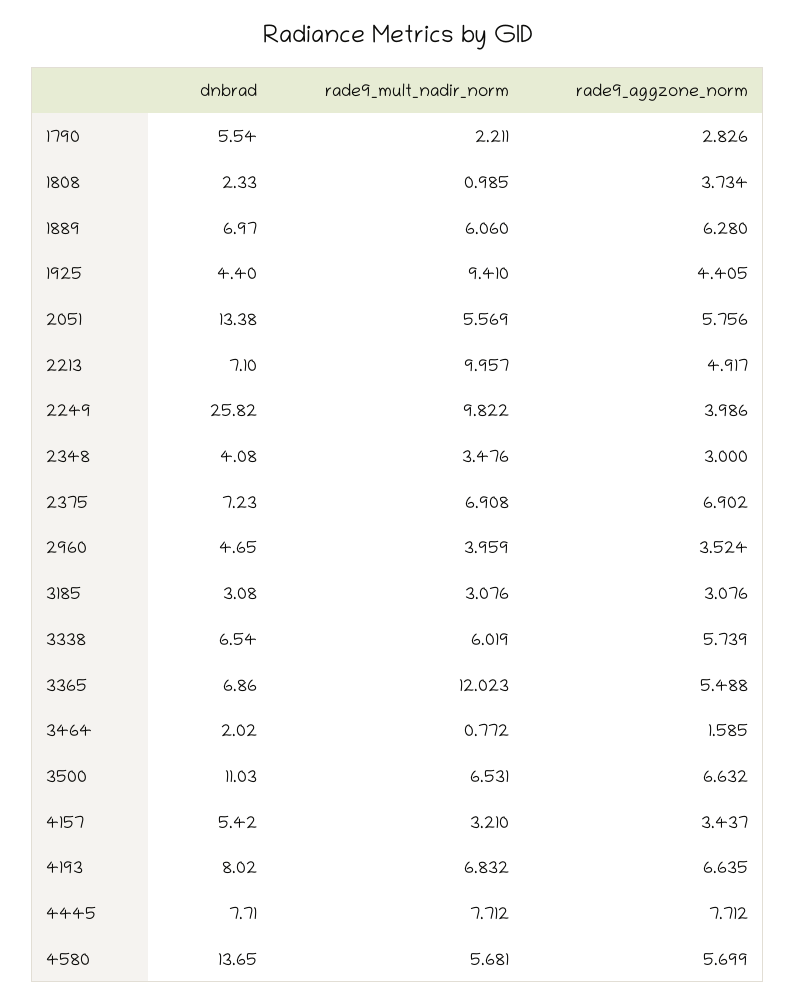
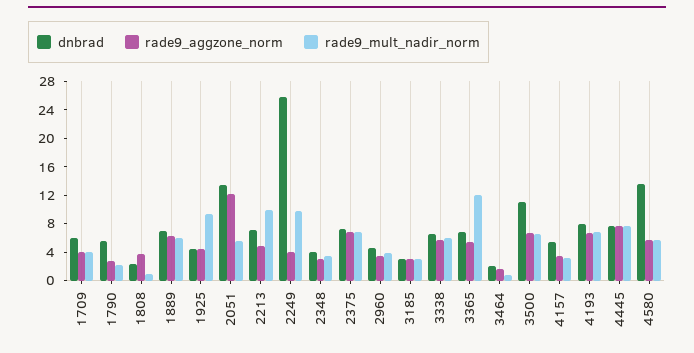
rade9_aggzone_norm, 2051: 5.756 -> 12
dnbrad, 1709: none -> 6
rade9_aggzone_norm, 1709: none -> 4
rade9_mult_nadir_norm, 1709: none -> 4

